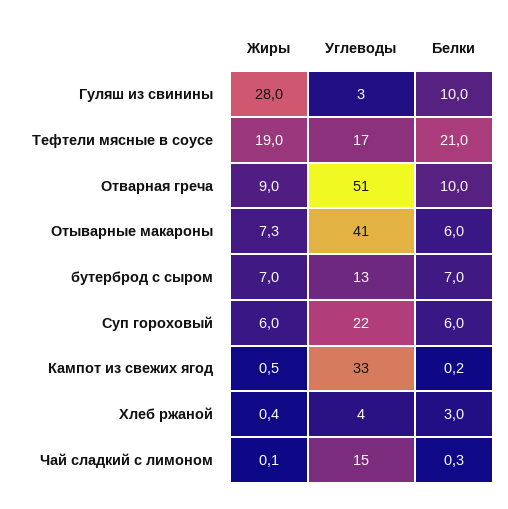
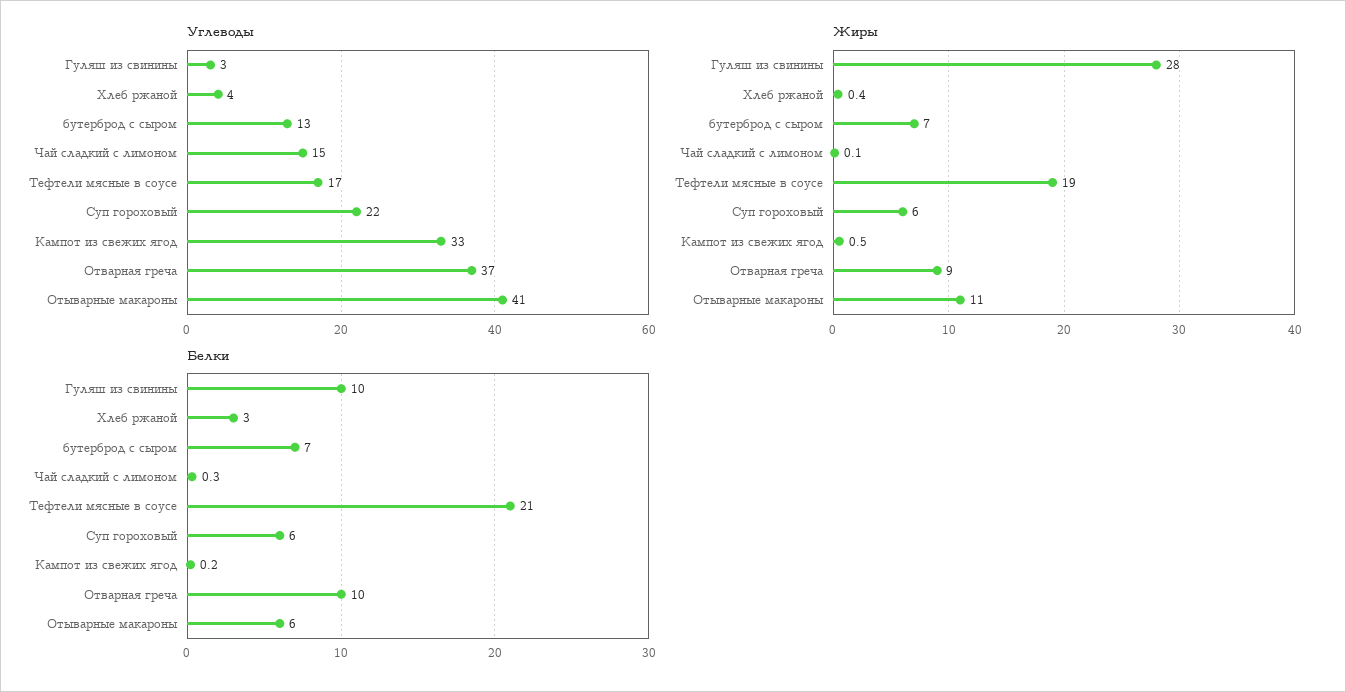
Углеводы, Отварная греча: 51 -> 37
Жиры, Отыварные макароны: 7.3 -> 11

